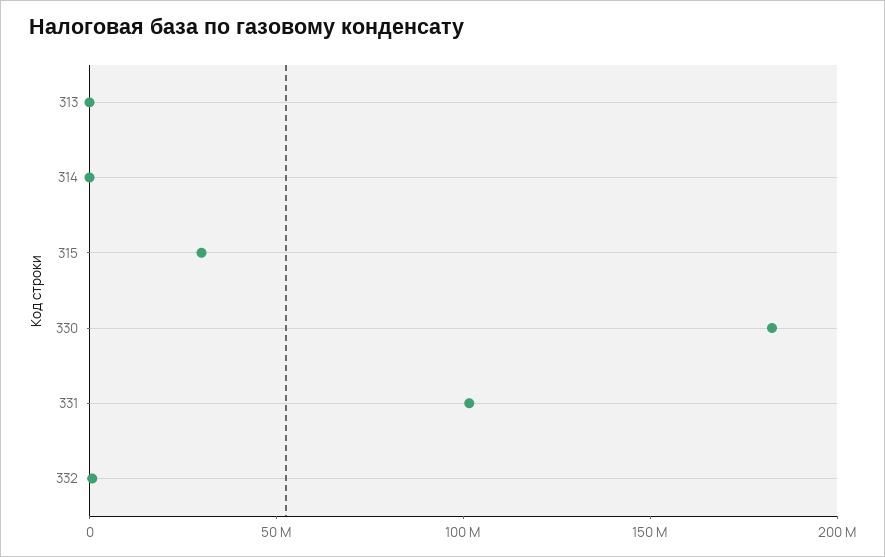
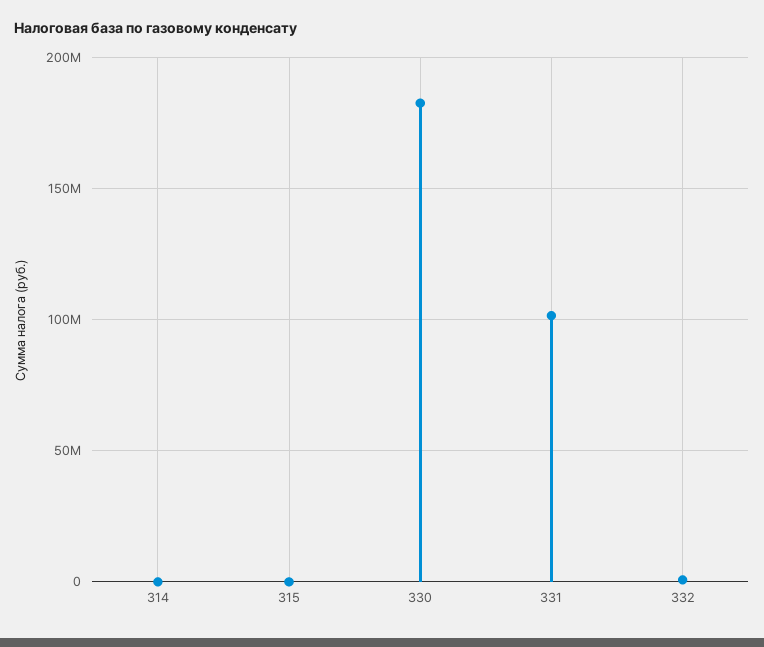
313: 0 -> none
315: 30000000 -> 0

